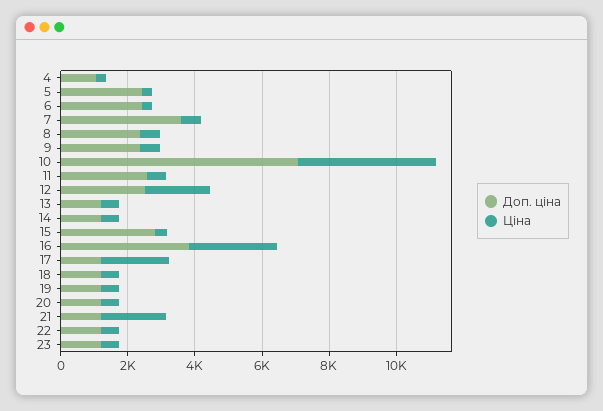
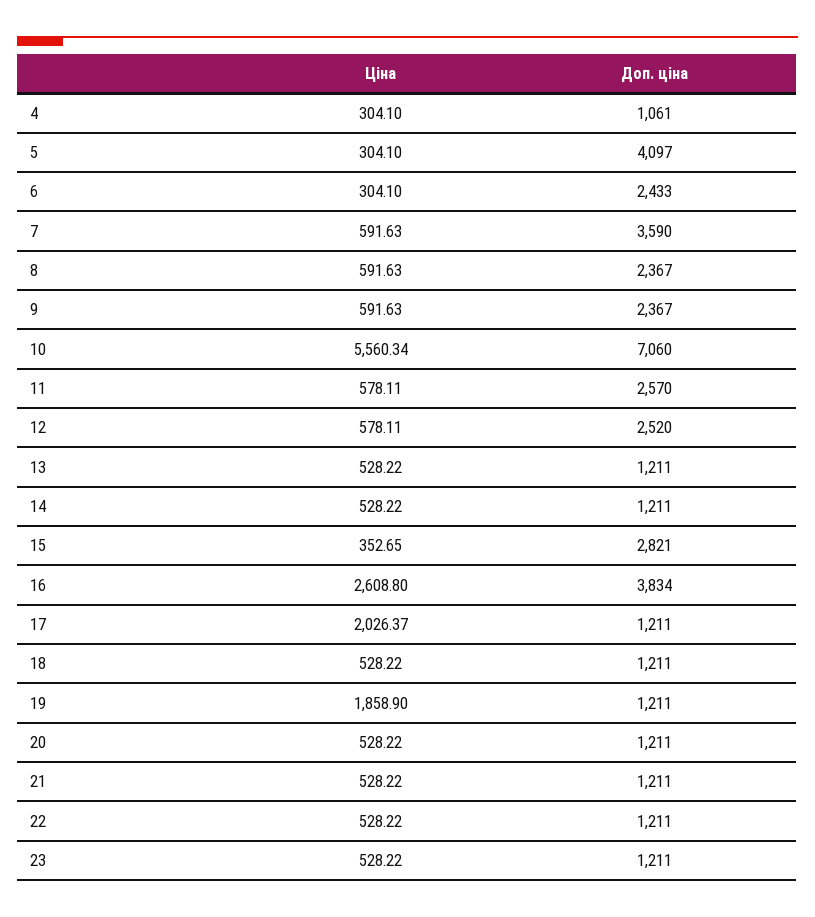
Доп. ціна, 5: 2500 -> 4097
Ціна, 10: 4000 -> 5560.34
Ціна, 12: 2000 -> 578.11
Ціна, 19: 500 -> 1858.9
Ціна, 21: 2000 -> 528.22

